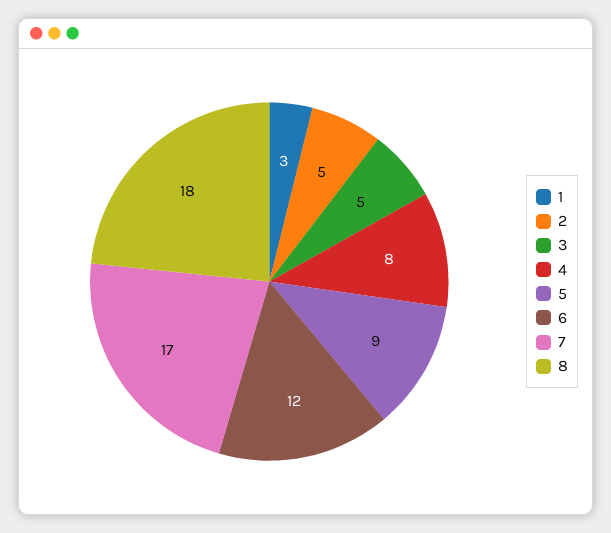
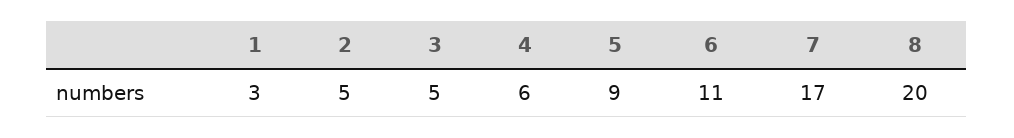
4: 8 -> 6
6: 12 -> 11
8: 18 -> 20

